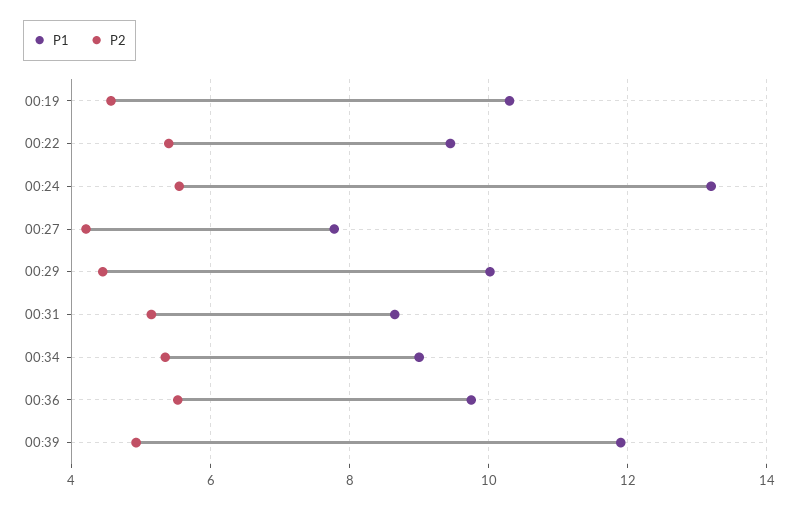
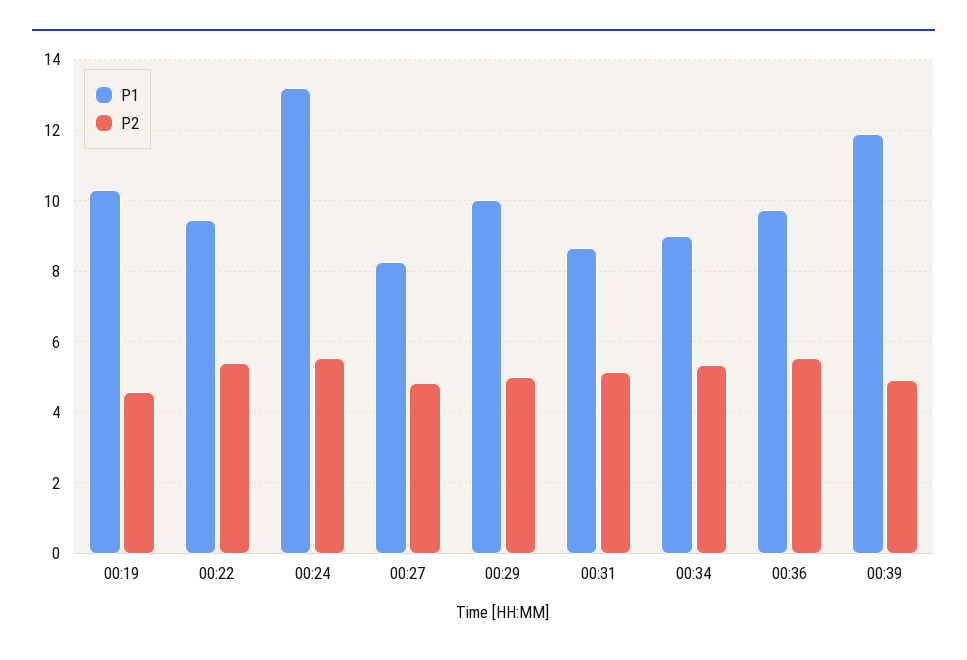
P1, 00:27: 7.8 -> 8.2
P2, 00:27: 4.2 -> 4.8
P2, 00:29: 4.4 -> 5

